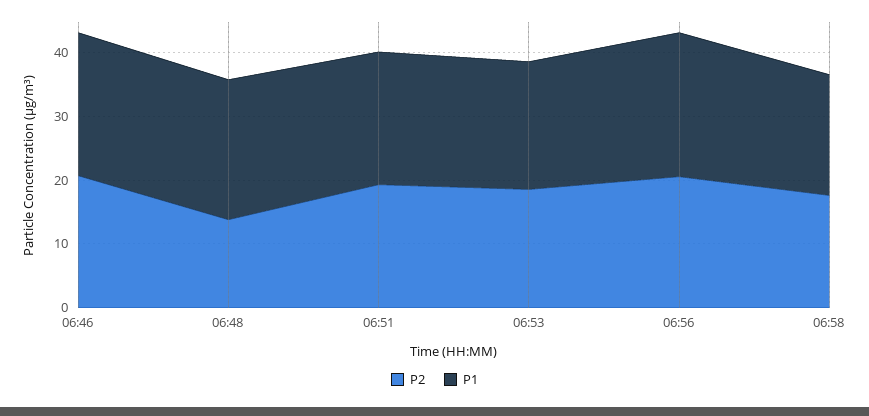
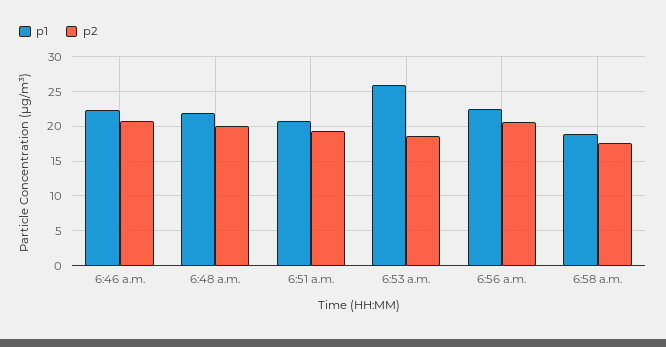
P2, 06:48: 14 -> 20
P1, 06:53: 20 -> 26

